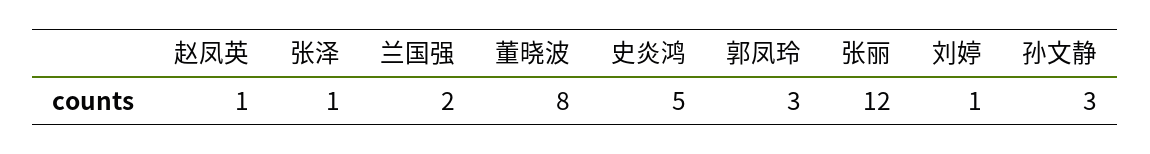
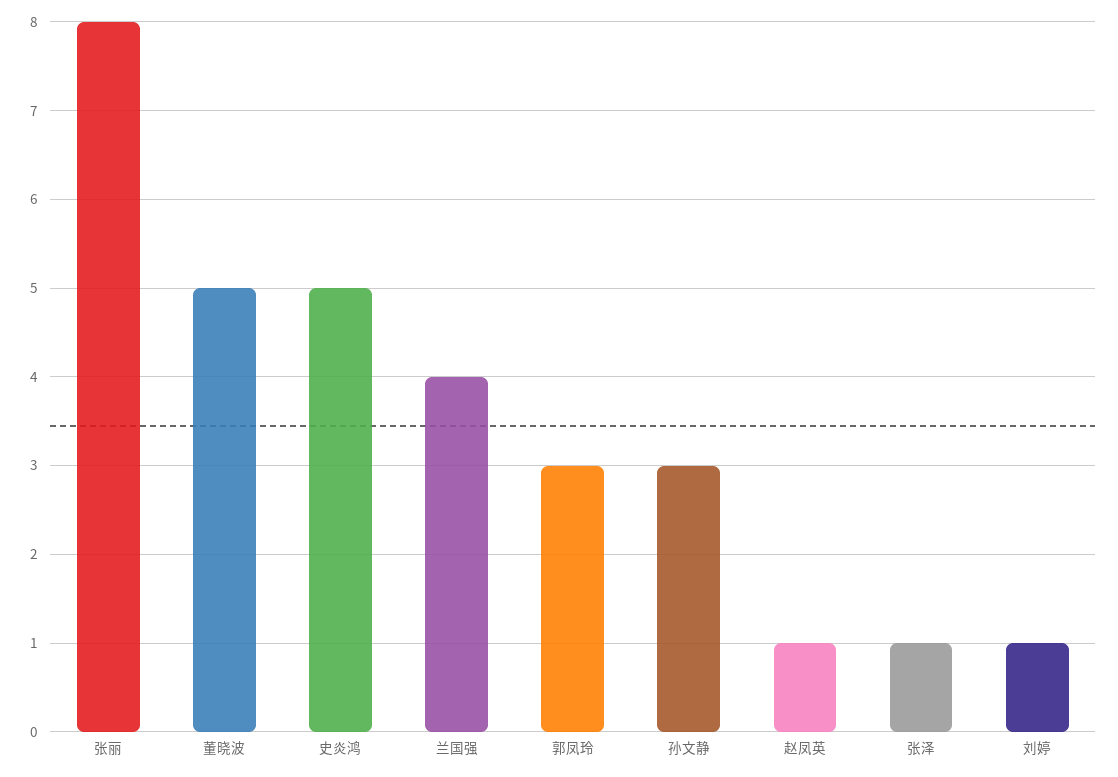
兰国强: 2 -> 4
董晓波: 8 -> 5
张丽: 12 -> 8

